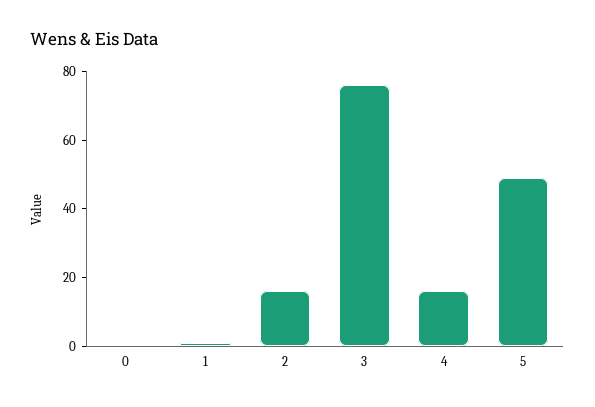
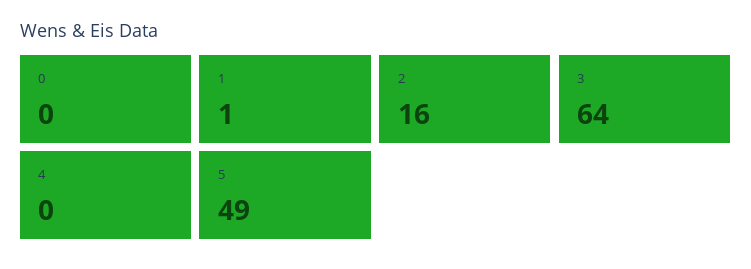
3: 75 -> 64
4: 15 -> 0

